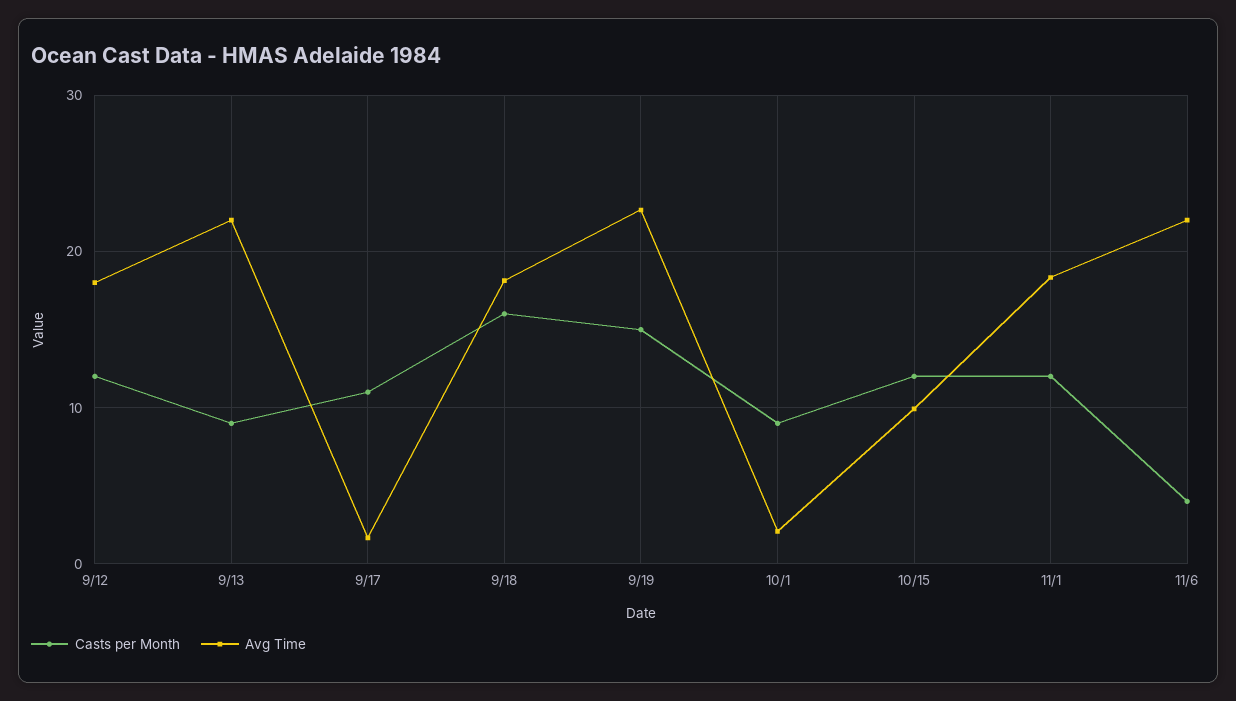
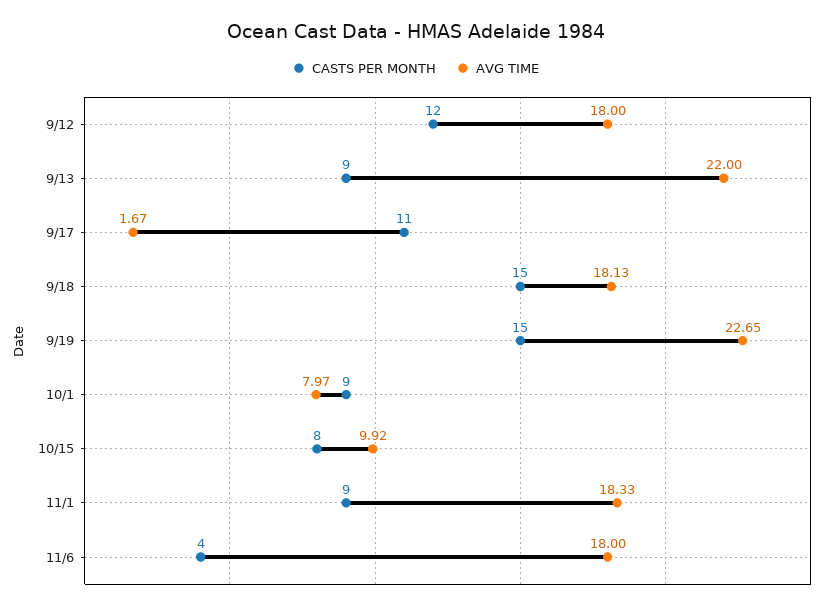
Casts per Month, 9/18: 16 -> 15
Avg Time, 10/1: 2 -> 7.97
Casts per Month, 10/15: 12 -> 8
Casts per Month, 11/1: 12 -> 9
Avg Time, 11/6: 22 -> 18

